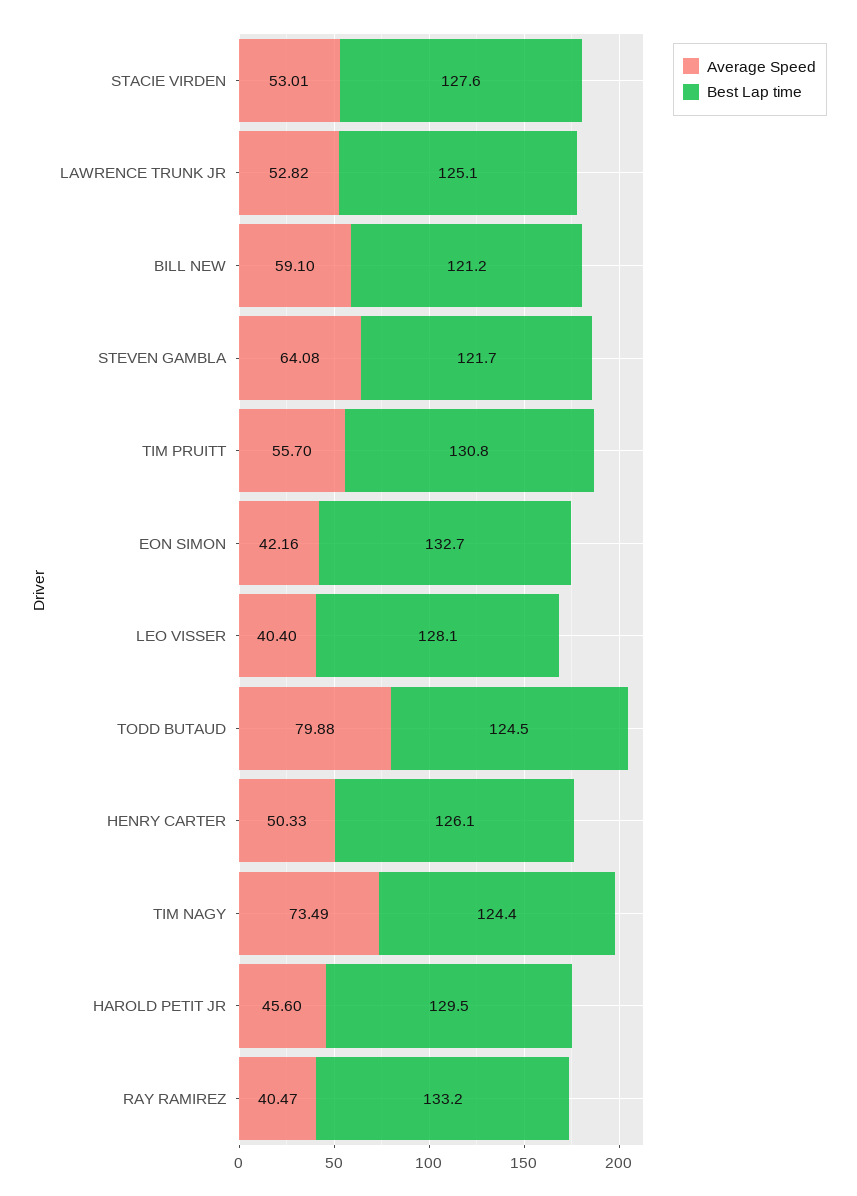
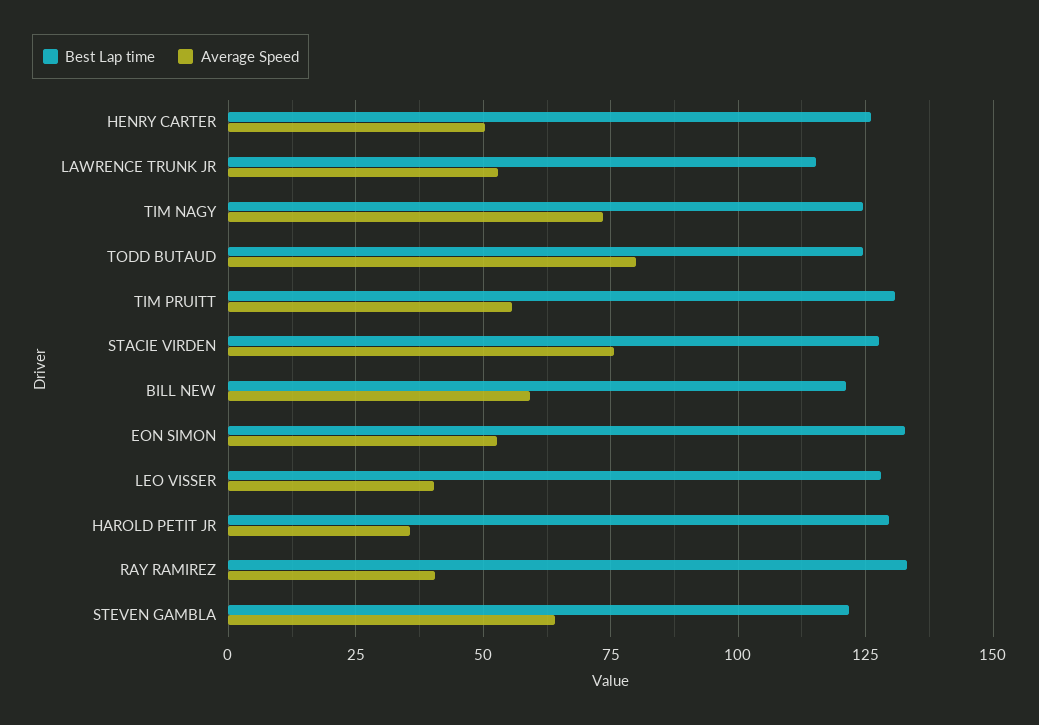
Average Speed, STACIE VIRDEN: 53.01 -> 75
Best Lap time, LAWRENCE TRUNK JR: 125.1 -> 115
Average Speed, EON SIMON: 42.16 -> 52.5
Average Speed, HAROLD PETIT JR: 45.6 -> 35

